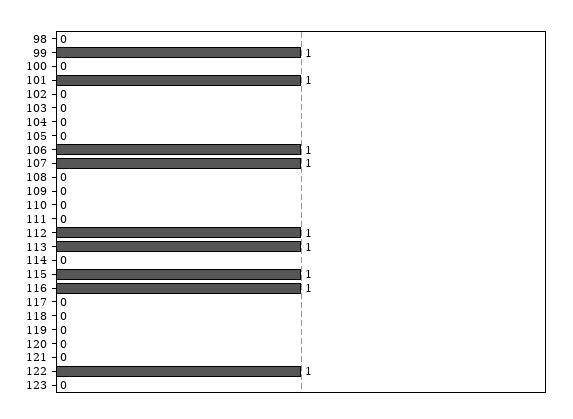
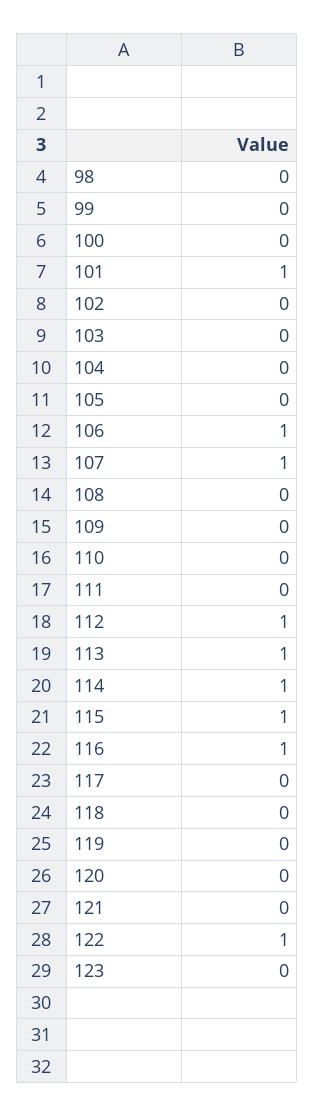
99: 1 -> 0
114: 0 -> 1

